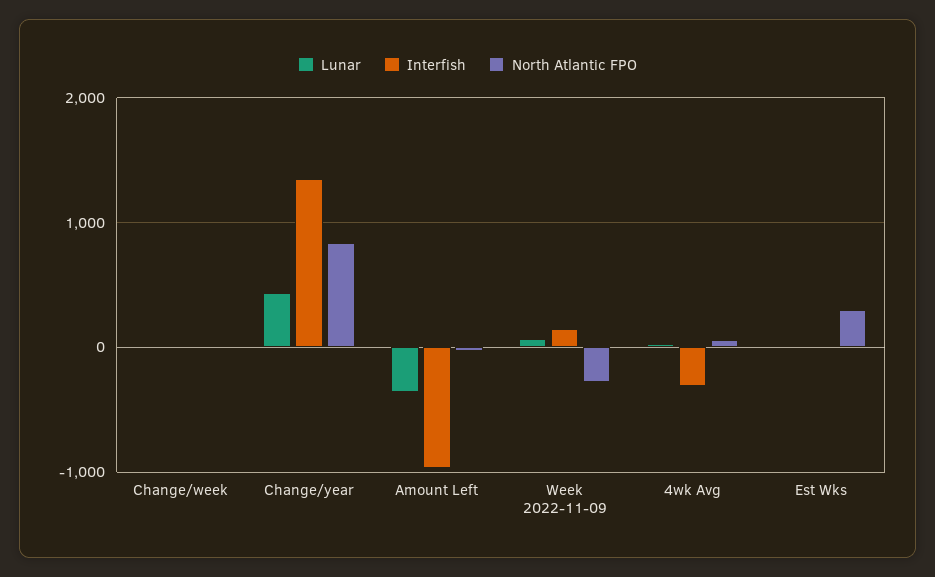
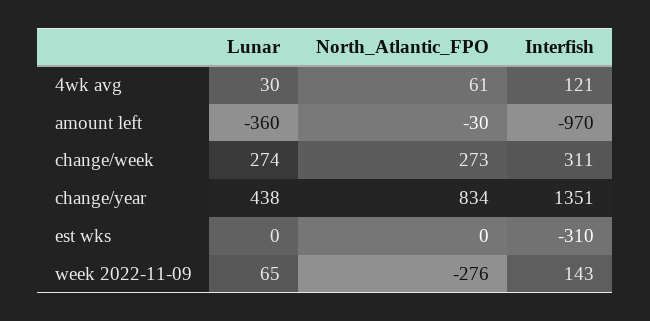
Lunar, Change/week: 0 -> 274
Interfish, Change/week: 0 -> 311
North Atlantic FPO, Change/week: 0 -> 273
Interfish, 4wk Avg: -300 -> 121
Interfish, Est Wks: 0 -> -310
North Atlantic FPO, Est Wks: 300 -> 0

